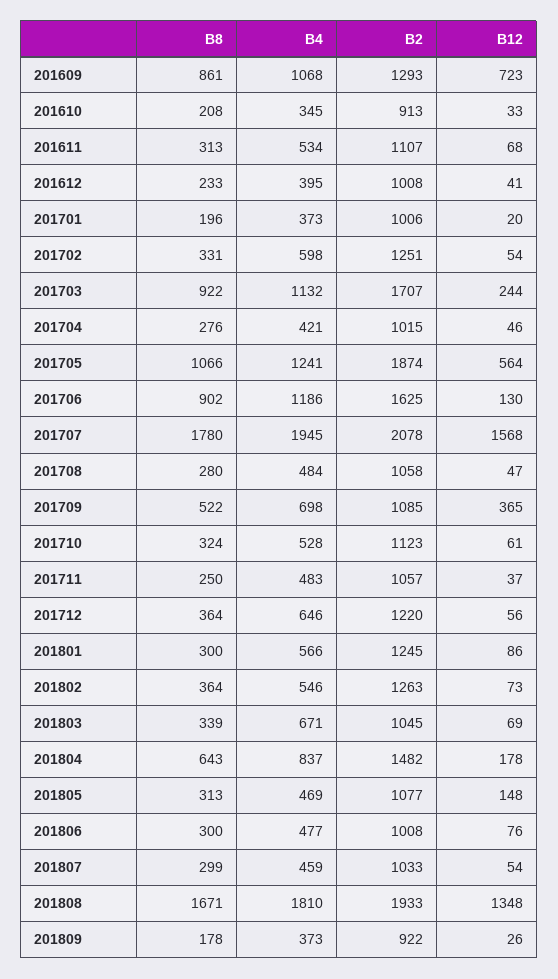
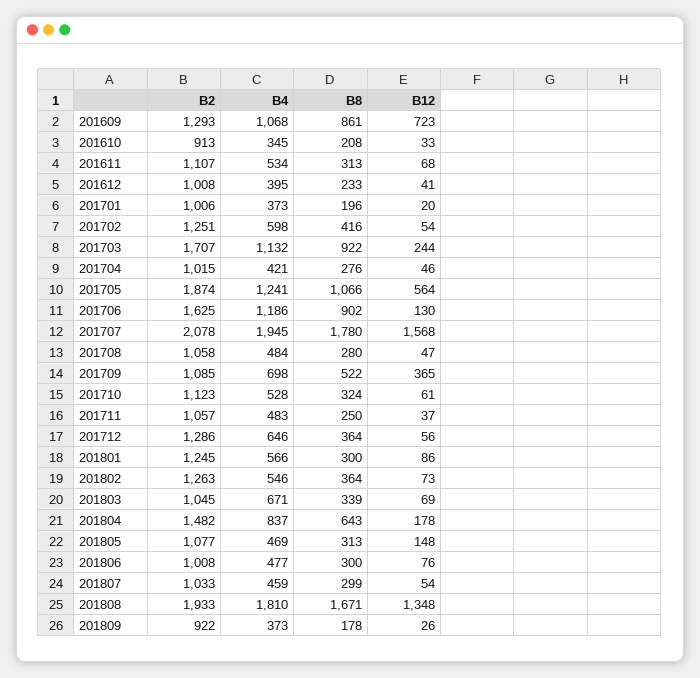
B8, 201702: 331 -> 416
B2, 201712: 1220 -> 1286

